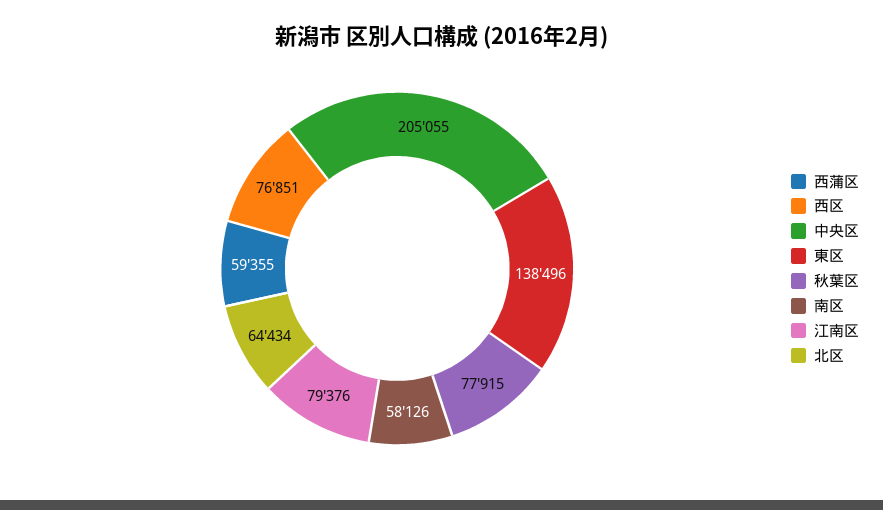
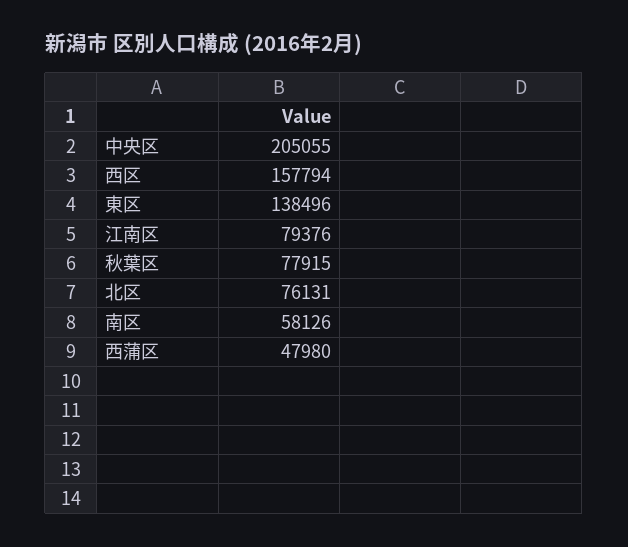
西蒲区: 59355 -> 47980
西区: 76851 -> 157794
北区: 64434 -> 76131

